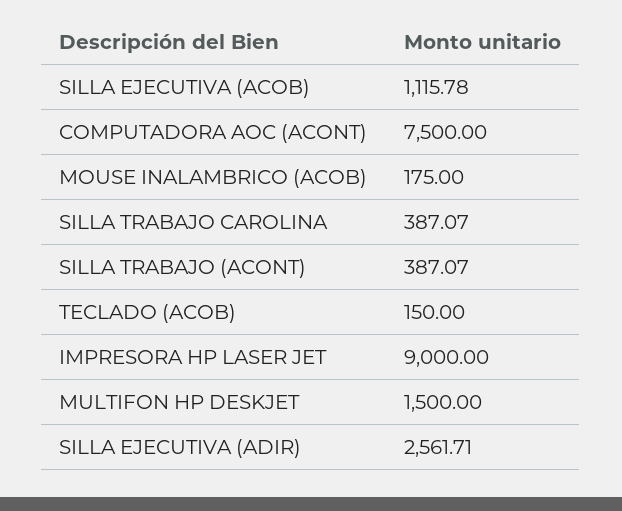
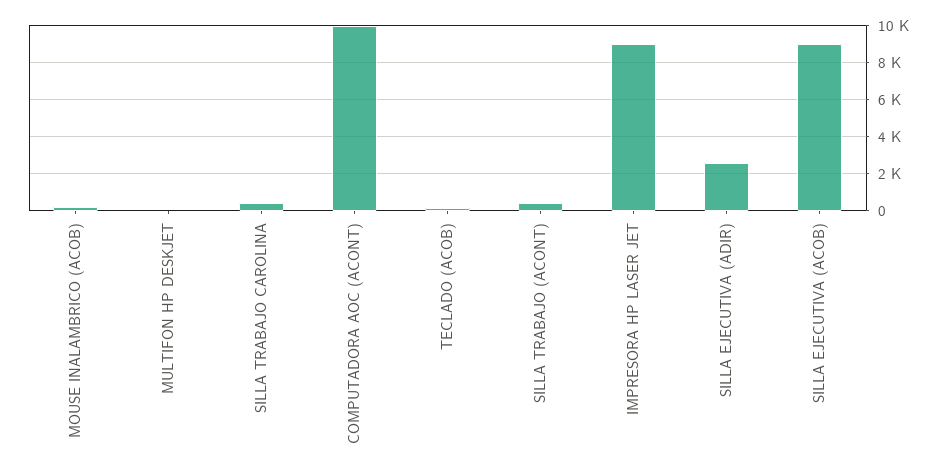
SILLA EJECUTIVA (ACOB): 1115.78 -> 9000
COMPUTADORA AOC (ACONT): 7500 -> 10000
MULTIFON HP DESKJET: 1500 -> 0

